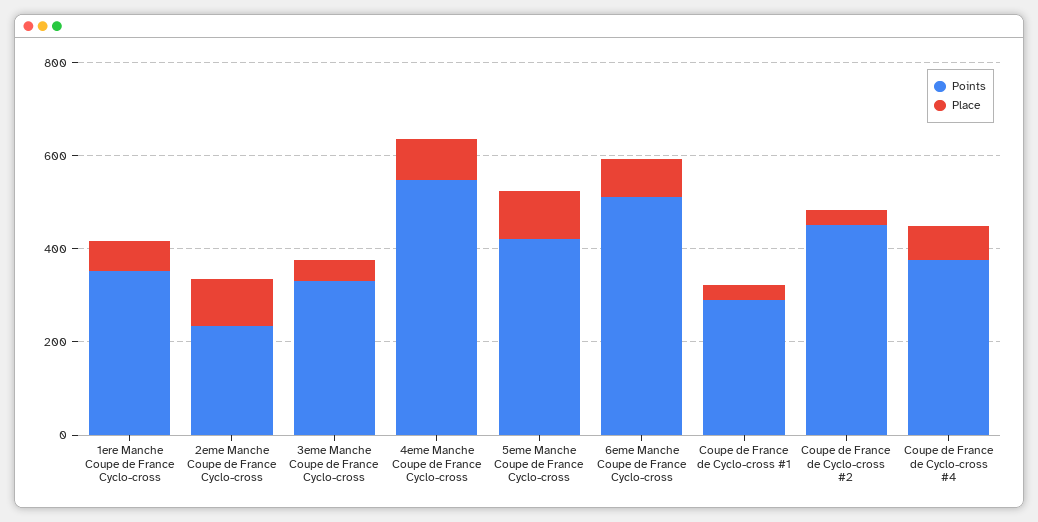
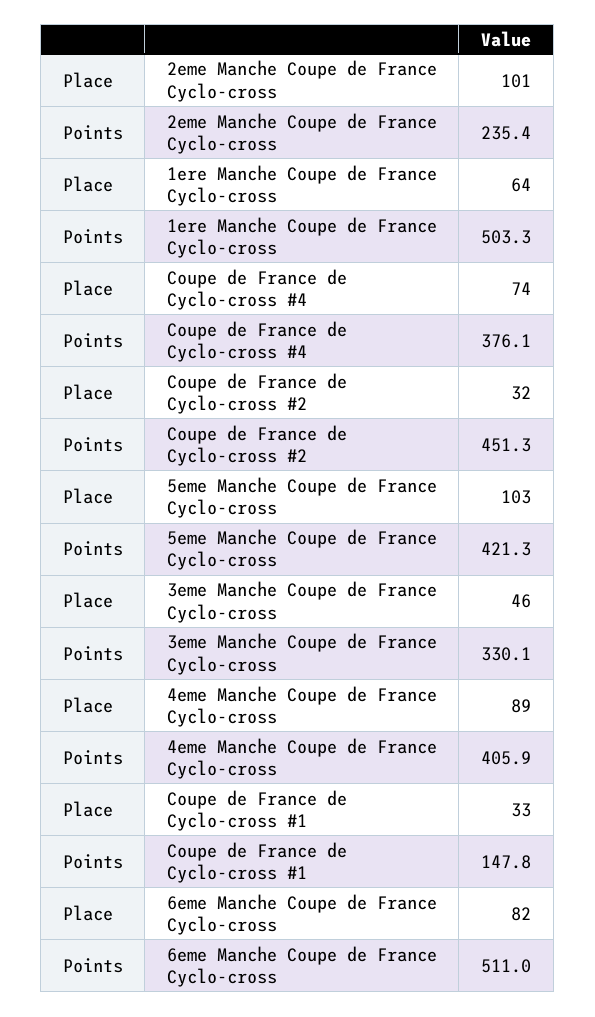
Points, 1ere Manche Coupe de France Cyclo-cross: 350 -> 503.3
Points, 4eme Manche Coupe de France Cyclo-cross: 550 -> 405.9
Points, Coupe de France de Cyclo-cross #1: 300 -> 147.8

